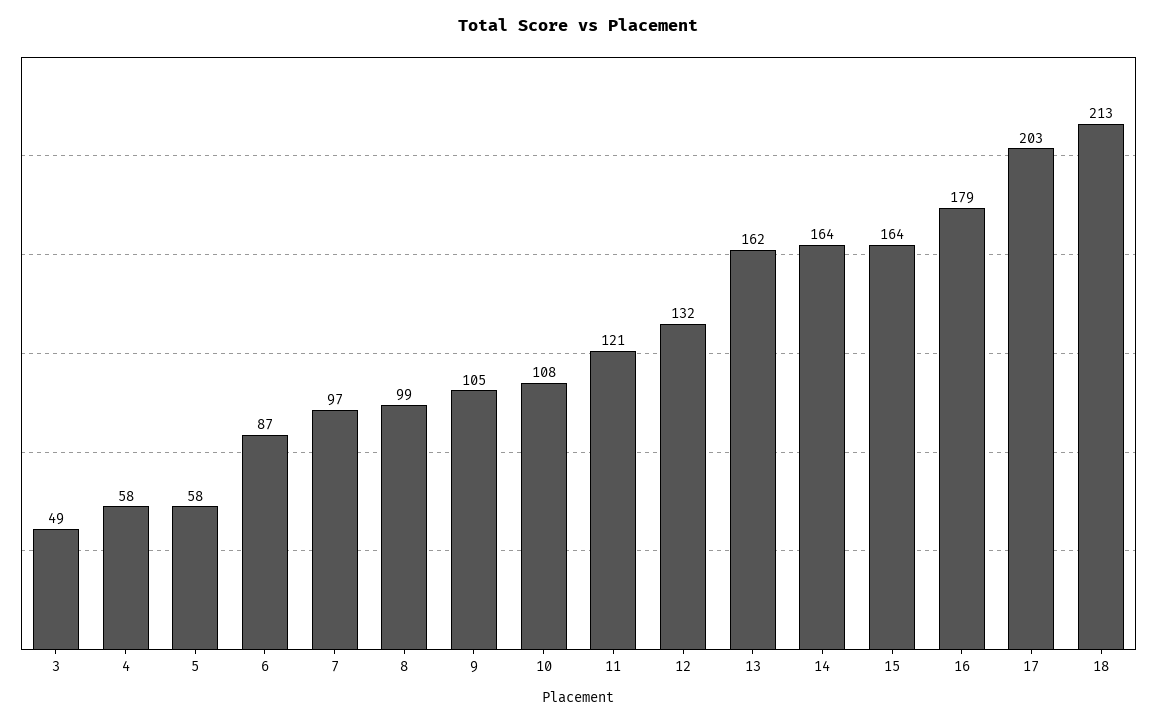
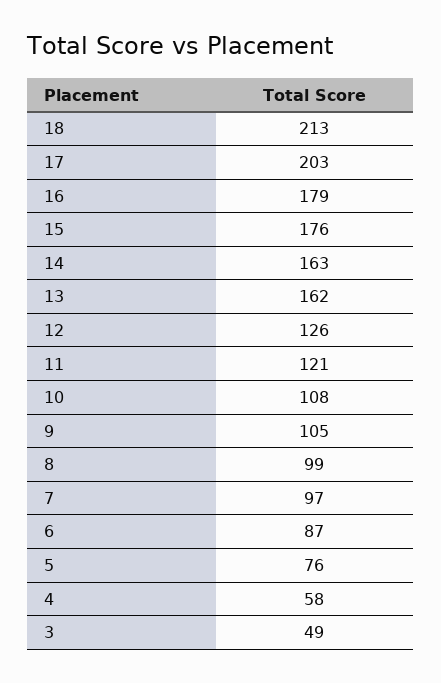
5: 58 -> 76
12: 132 -> 126
14: 164 -> 163
15: 164 -> 176

